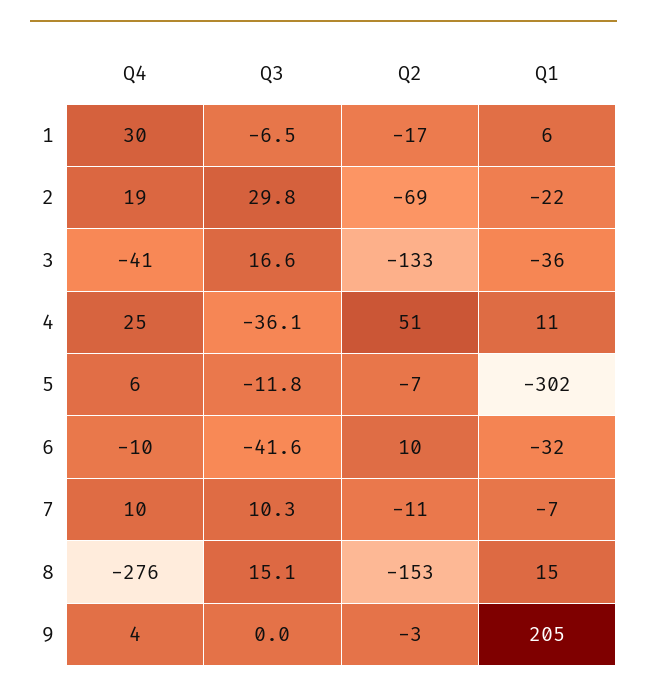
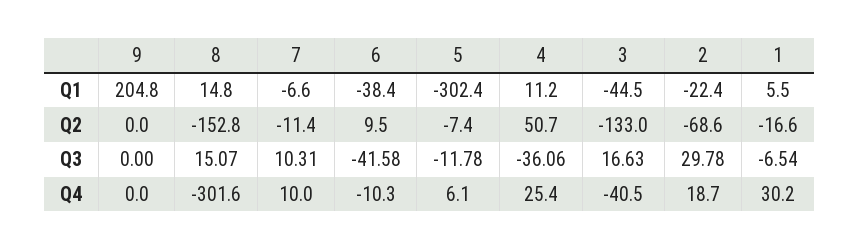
Q1, 3: -36 -> -44.5
Q1, 6: -32 -> -38.4
Q4, 8: -276 -> -301.6
Q4, 9: 4 -> 0
Q2, 9: -3 -> 0

